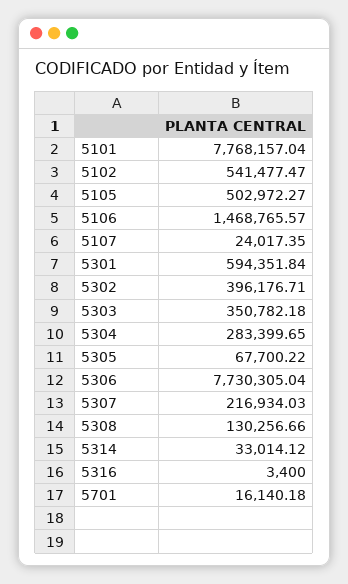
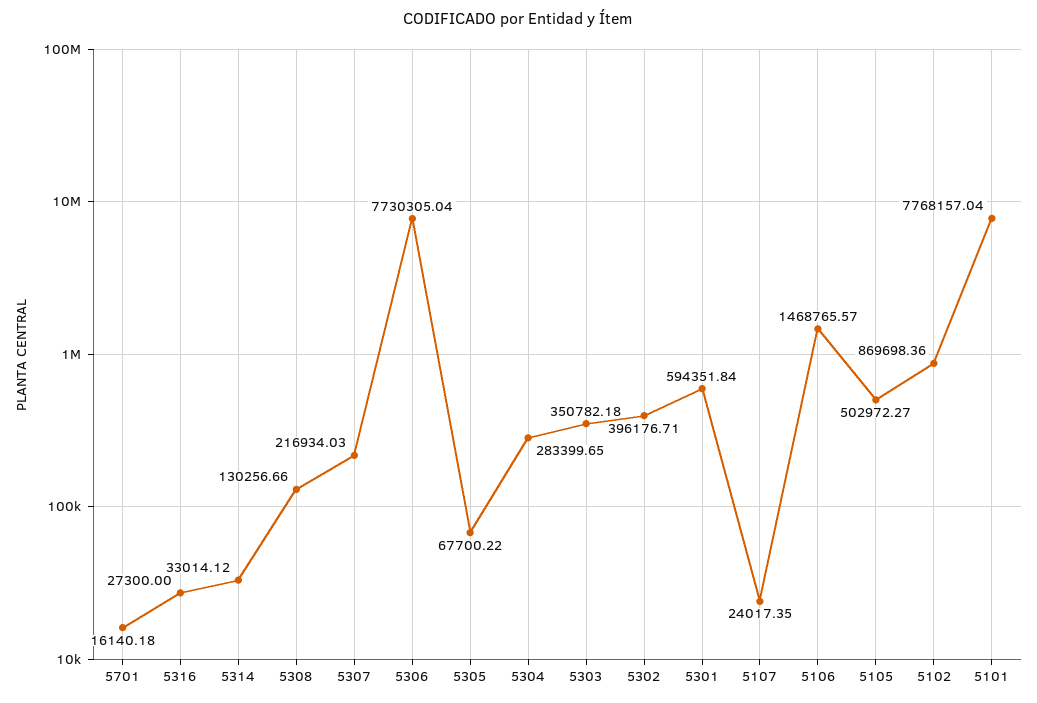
5102: 541477.47 -> 869698.36
5316: 3400 -> 27300

